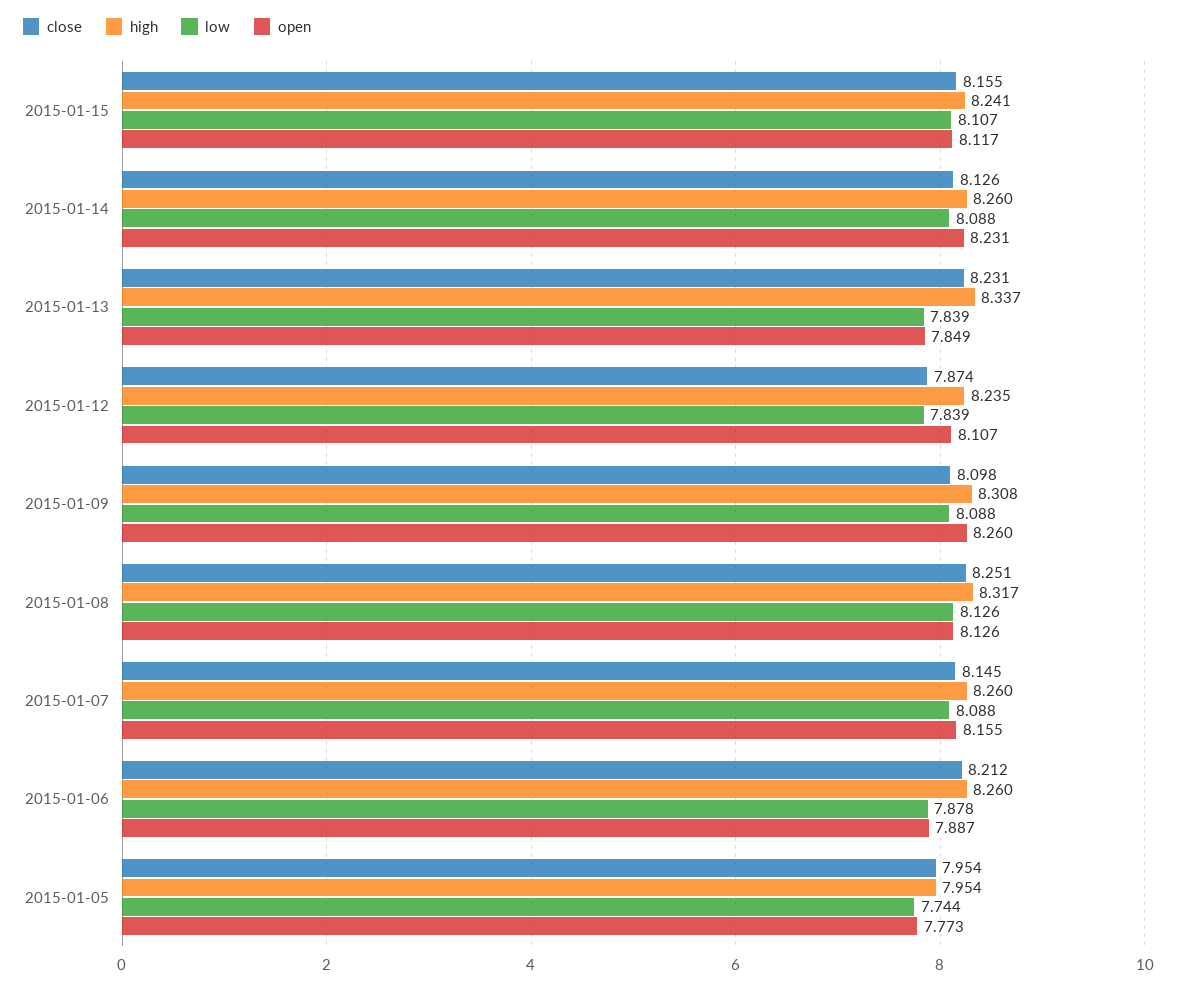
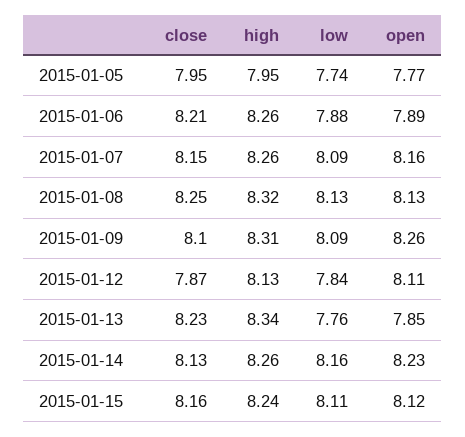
low, 2015-01-14: 8.088 -> 8.16
low, 2015-01-13: 7.839 -> 7.76
high, 2015-01-12: 8.235 -> 8.13

